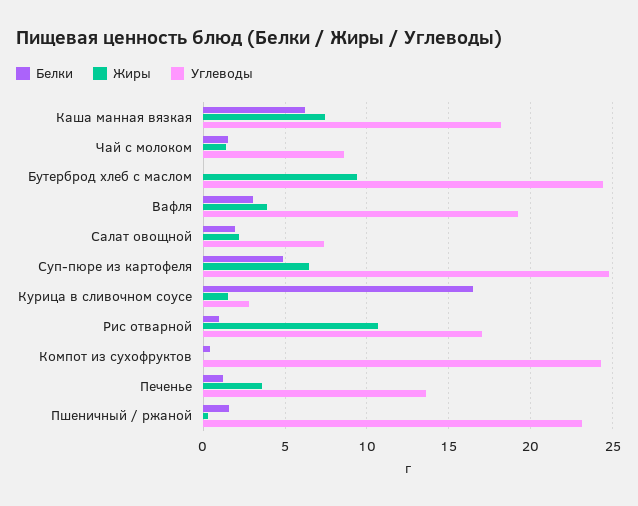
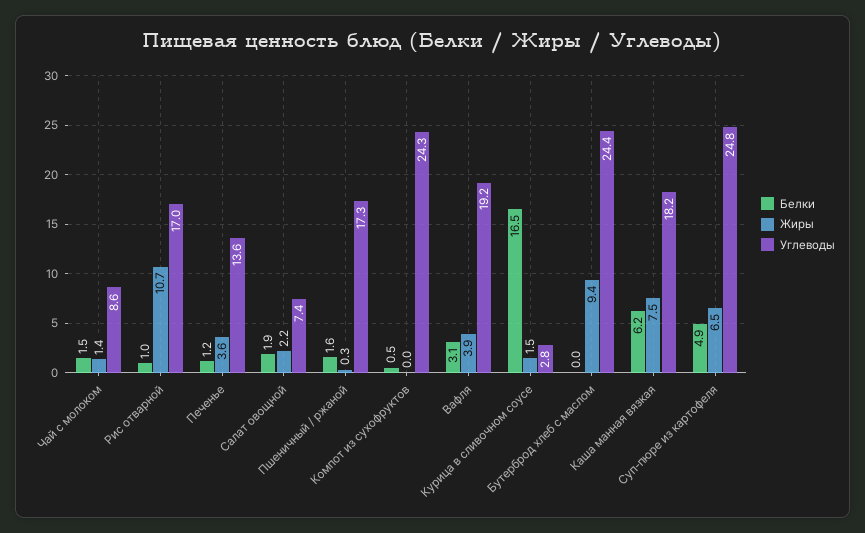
Углеводы, Пшеничный / ржаной: 23 -> 17.3

